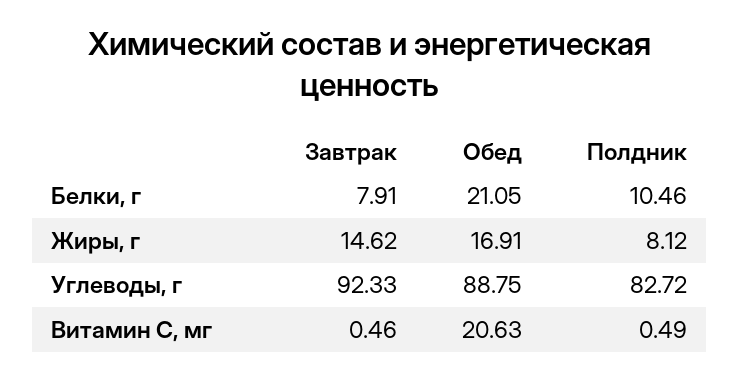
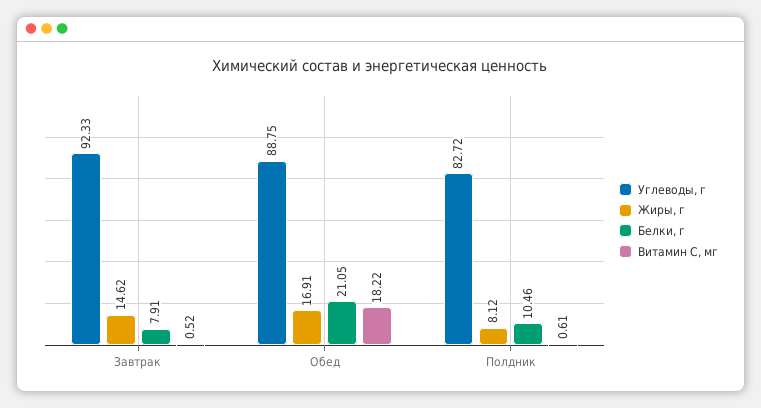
Витамин С, мг, Завтрак: 0.46 -> 0.52
Витамин С, мг, Обед: 20.63 -> 18.22
Витамин С, мг, Полдник: 0.49 -> 0.61

